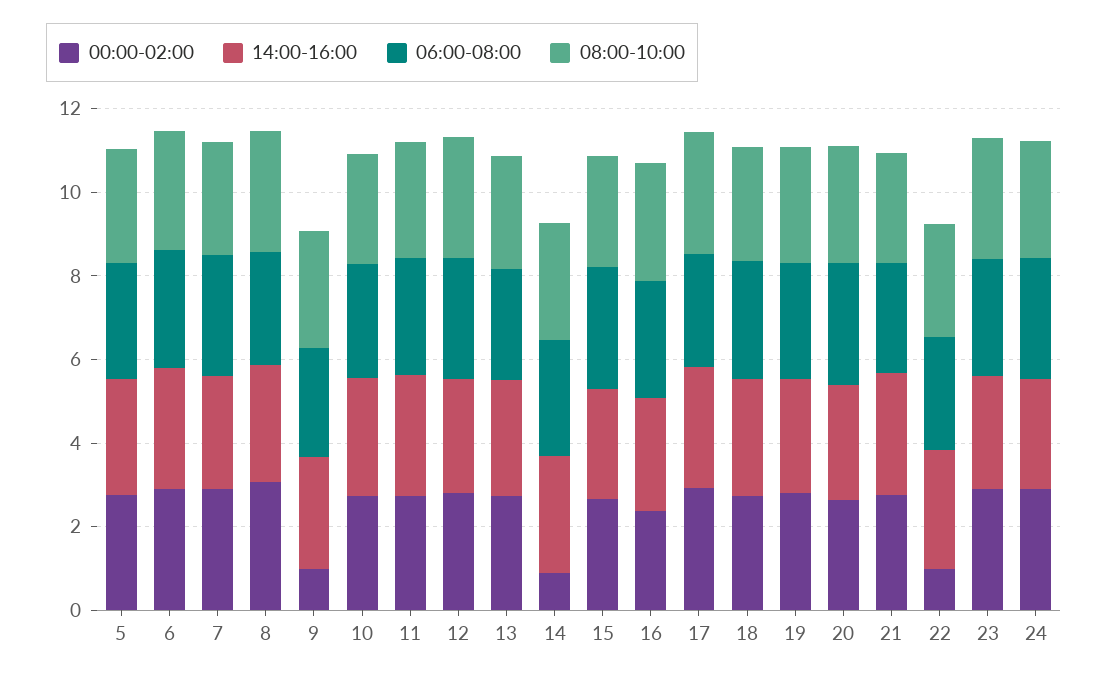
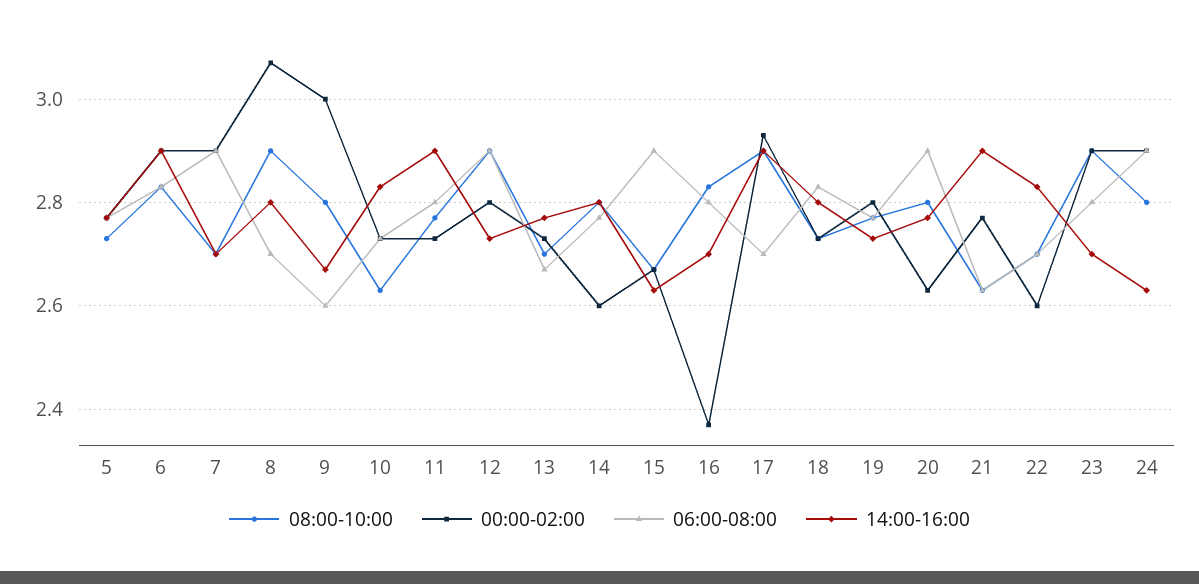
00:00-02:00, 9: 1 -> 3
00:00-02:00, 14: 1 -> 2.6
00:00-02:00, 22: 1 -> 2.6

